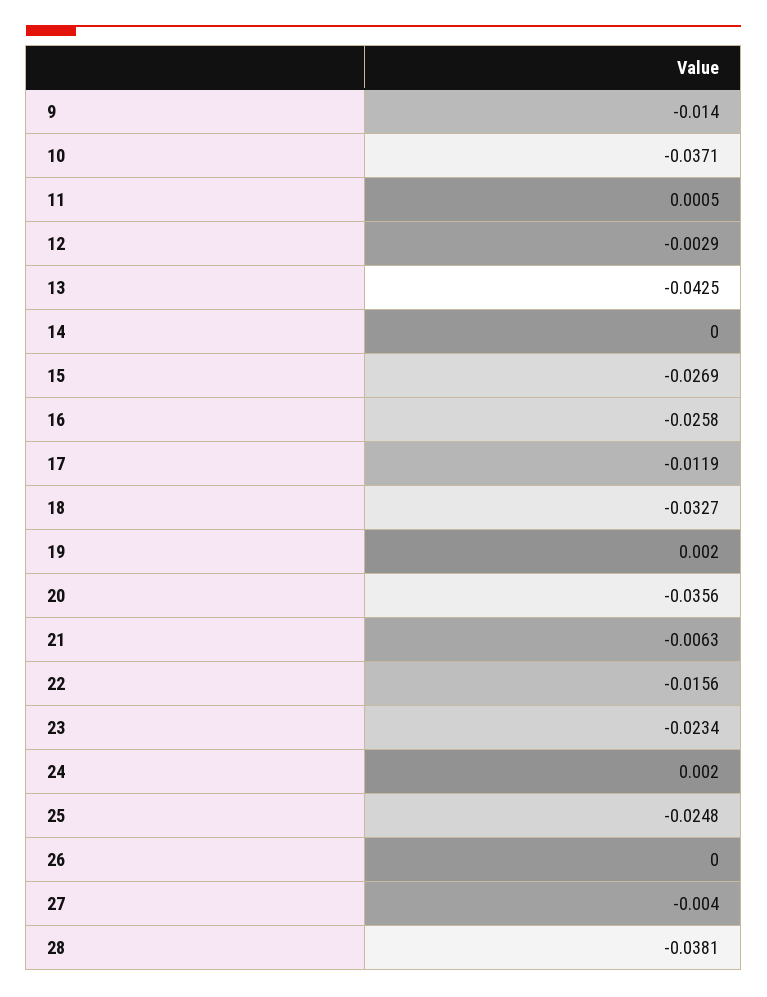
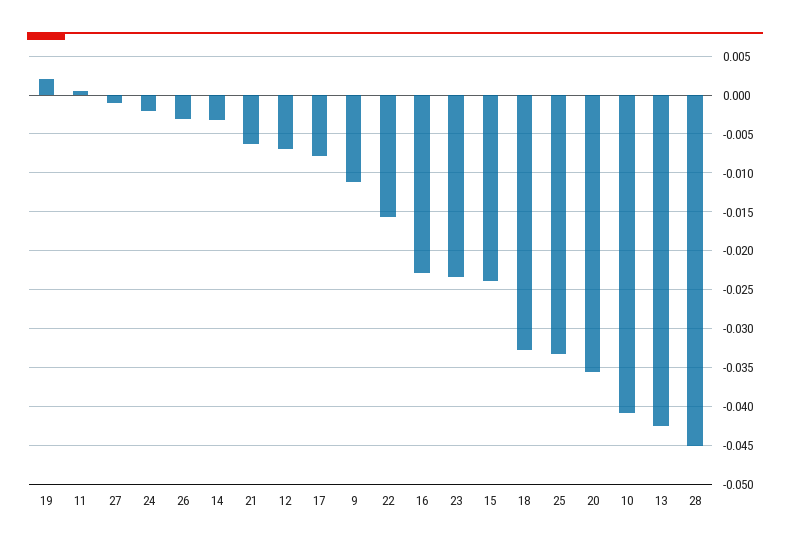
9: -0.014 -> -0.011
10: -0.0371 -> -0.041
12: -0.0029 -> -0.007
14: 0 -> -0.003
15: -0.0269 -> -0.024
16: -0.0258 -> -0.023
17: -0.0119 -> -0.008
24: 0.002 -> -0.002
25: -0.0248 -> -0.033
26: 0 -> -0.003
27: -0.004 -> -0.001
28: -0.0381 -> -0.045

